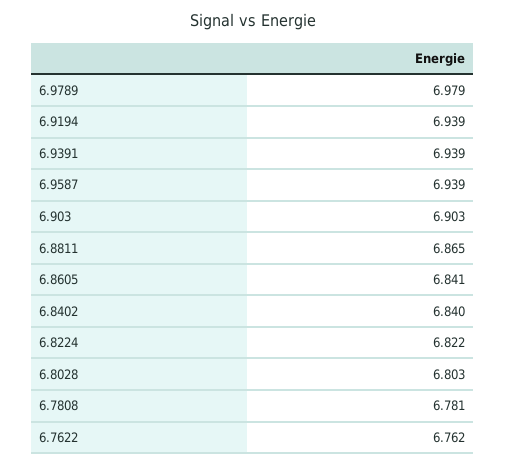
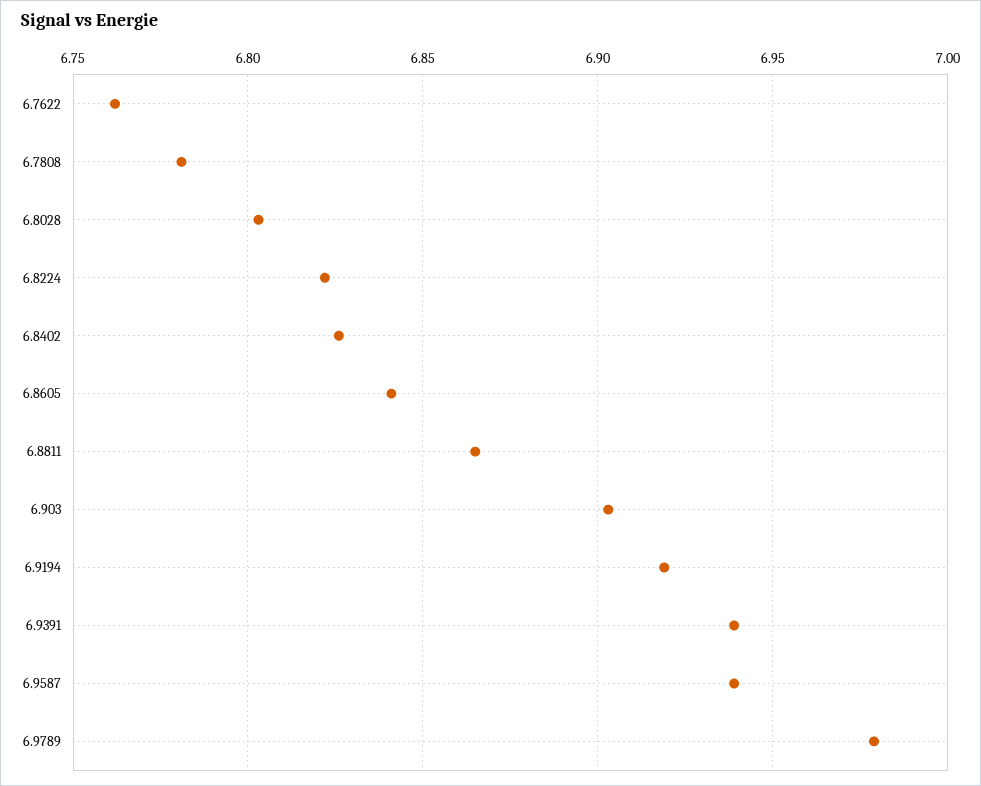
6.9194: 6.939 -> 6.92
6.8402: 6.84 -> 6.825

